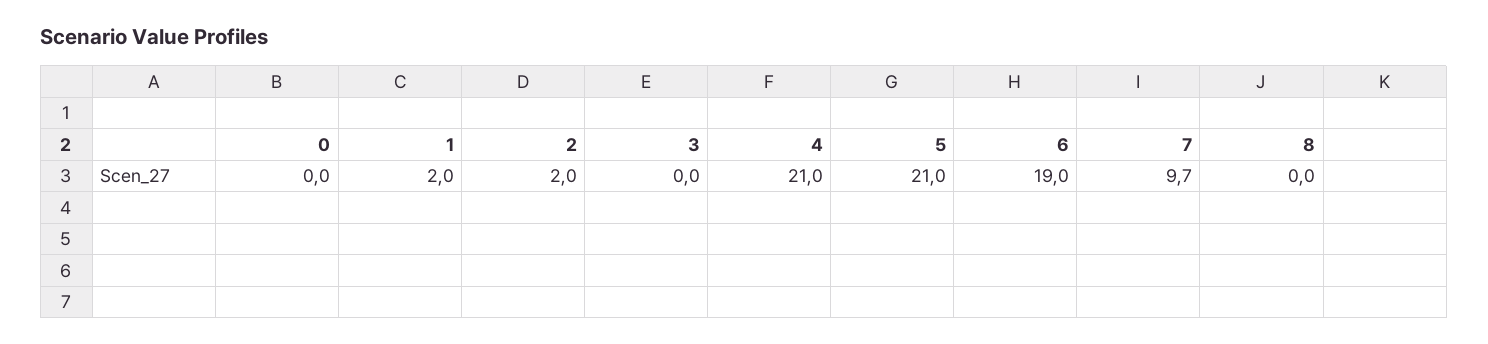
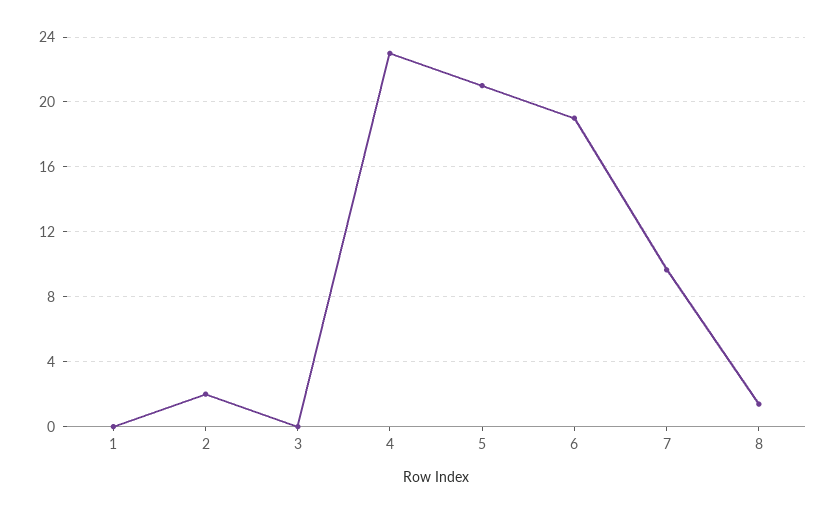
0: 0 -> none
1: 2 -> 0
4: 21 -> 23
8: 0 -> 1.5

